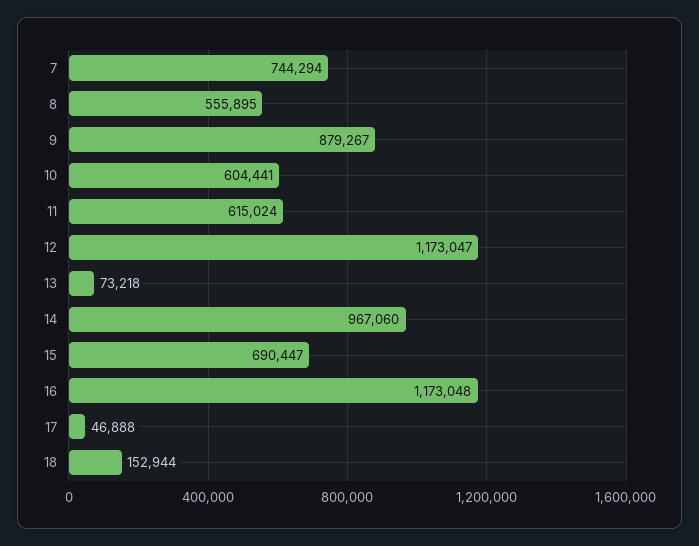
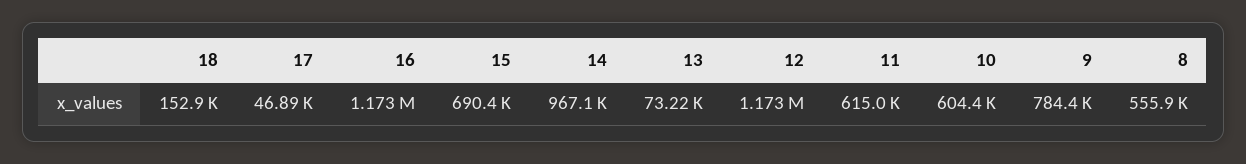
7: 744294 -> none
9: 879267 -> 784400

